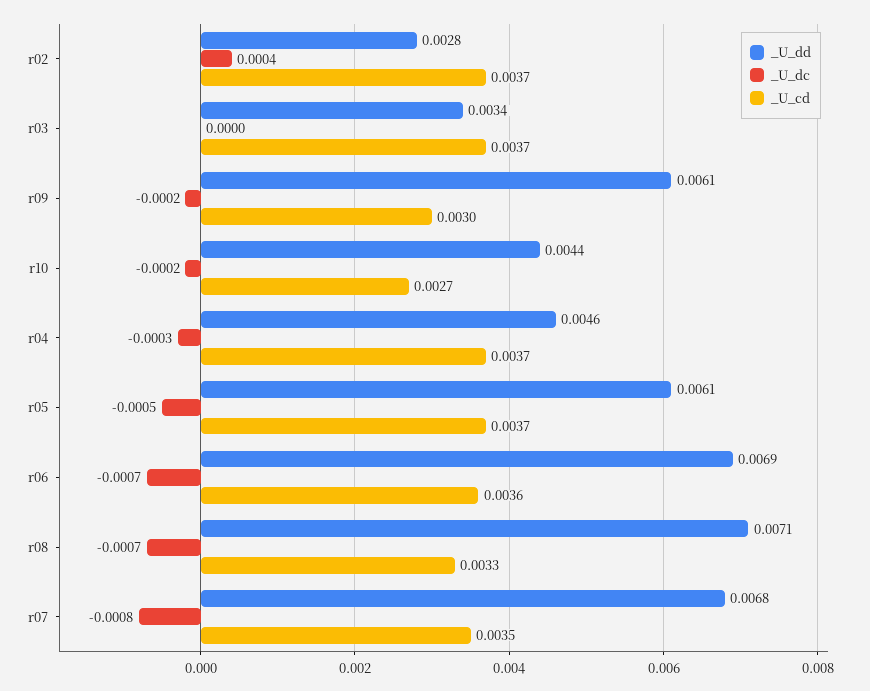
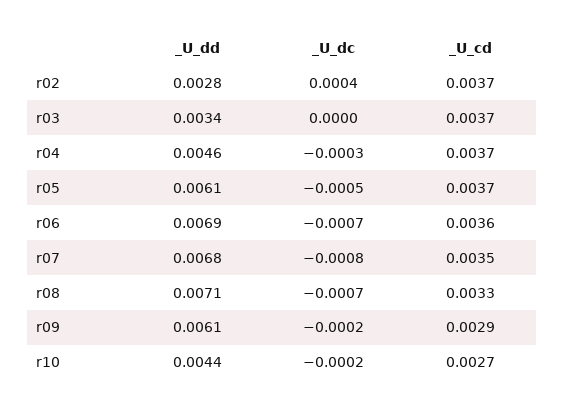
_U_cd, r09: 0.003 -> 0.0029

